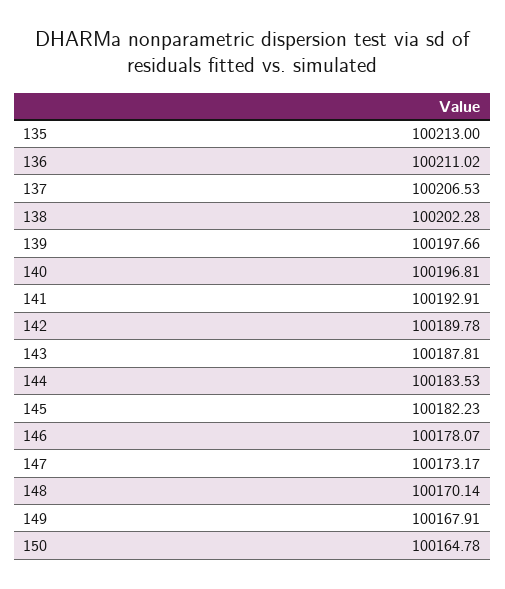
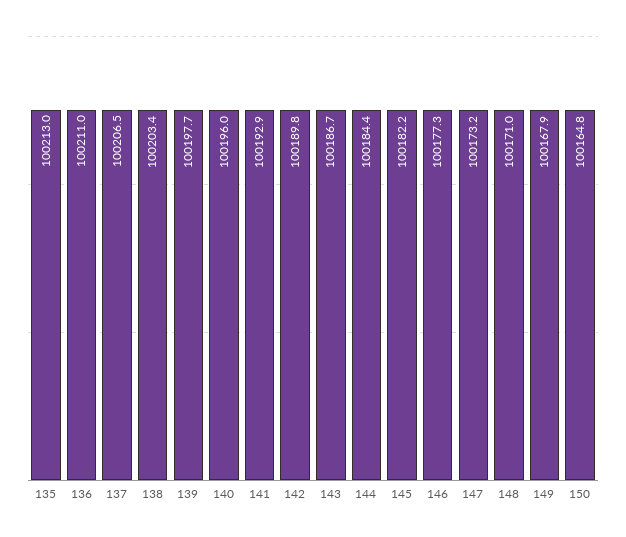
138: 100202.28 -> 100203.4
140: 100196.81 -> 100196
143: 100187.81 -> 100186.7
144: 100183.53 -> 100184.4
146: 100178.07 -> 100177.3
148: 100170.14 -> 100171

